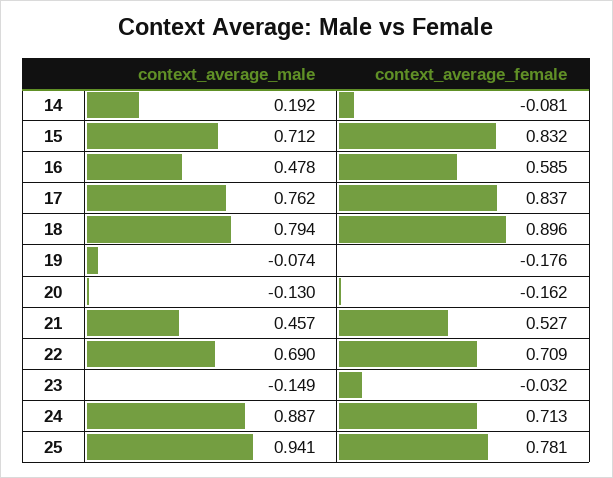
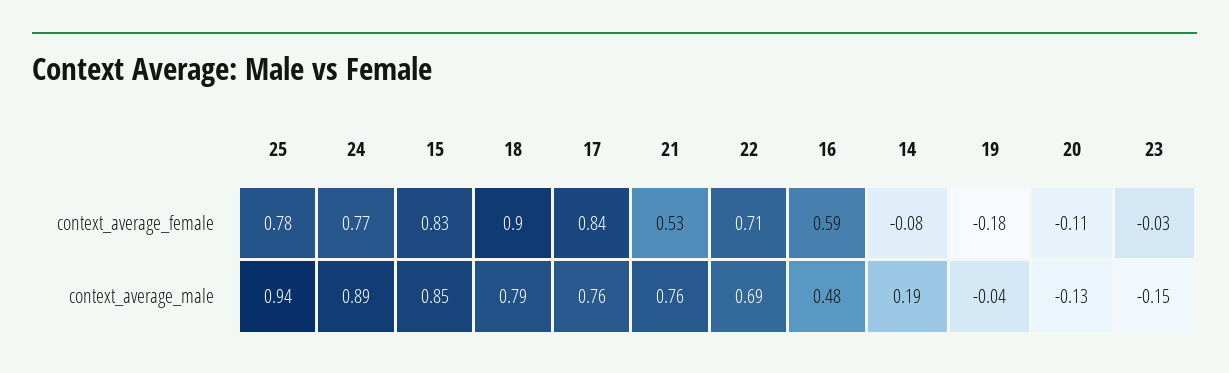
context_average_male, 15: 0.712 -> 0.85
context_average_male, 19: -0.074 -> -0.04
context_average_female, 20: -0.162 -> -0.11
context_average_male, 21: 0.457 -> 0.76
context_average_female, 24: 0.713 -> 0.77

